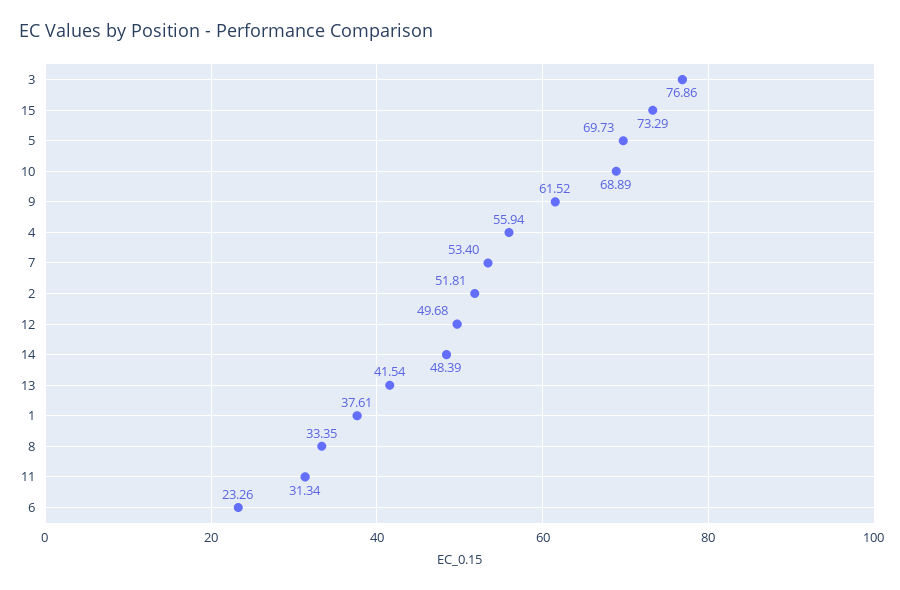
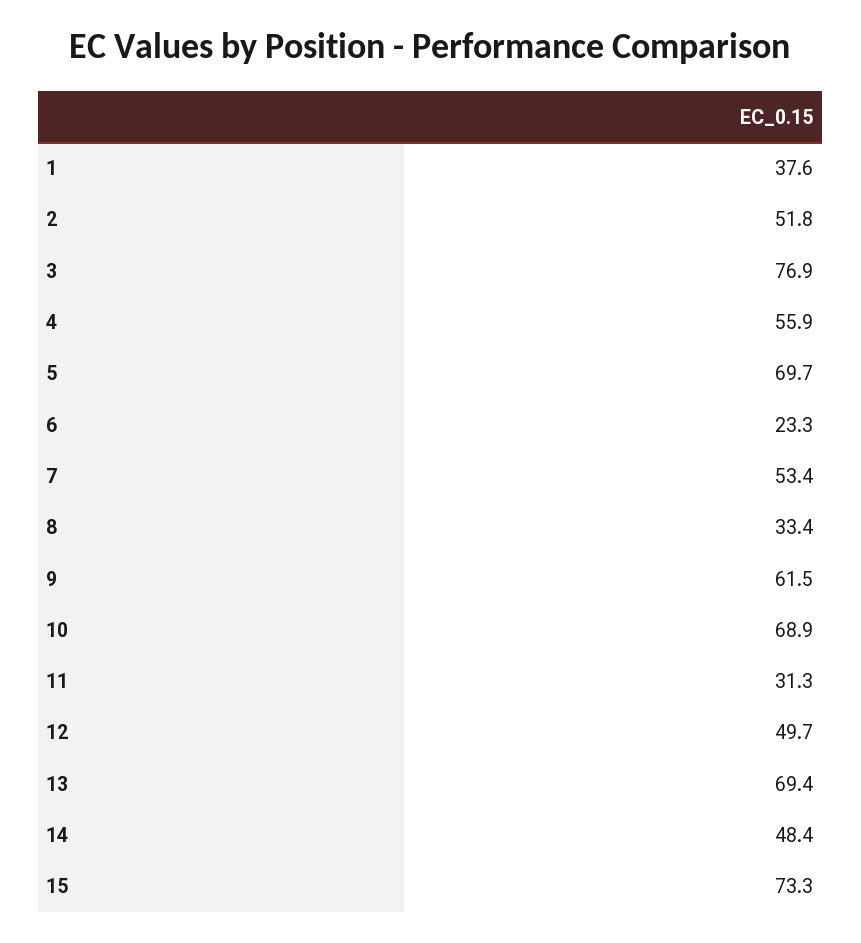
13: 41.54 -> 69.4

